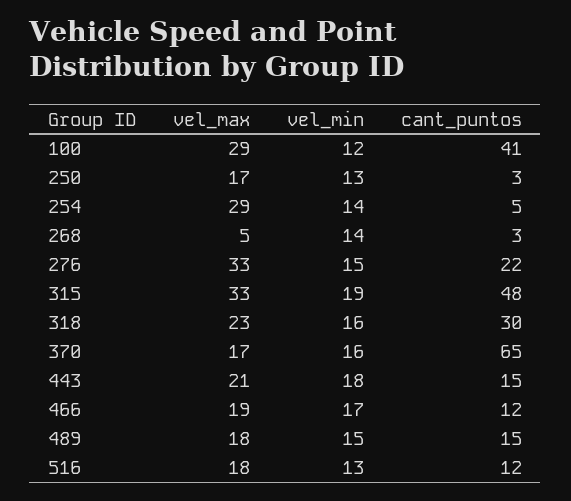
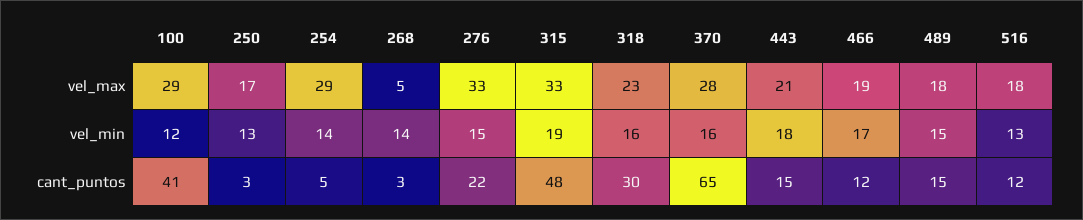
vel_max, 370: 17 -> 28

